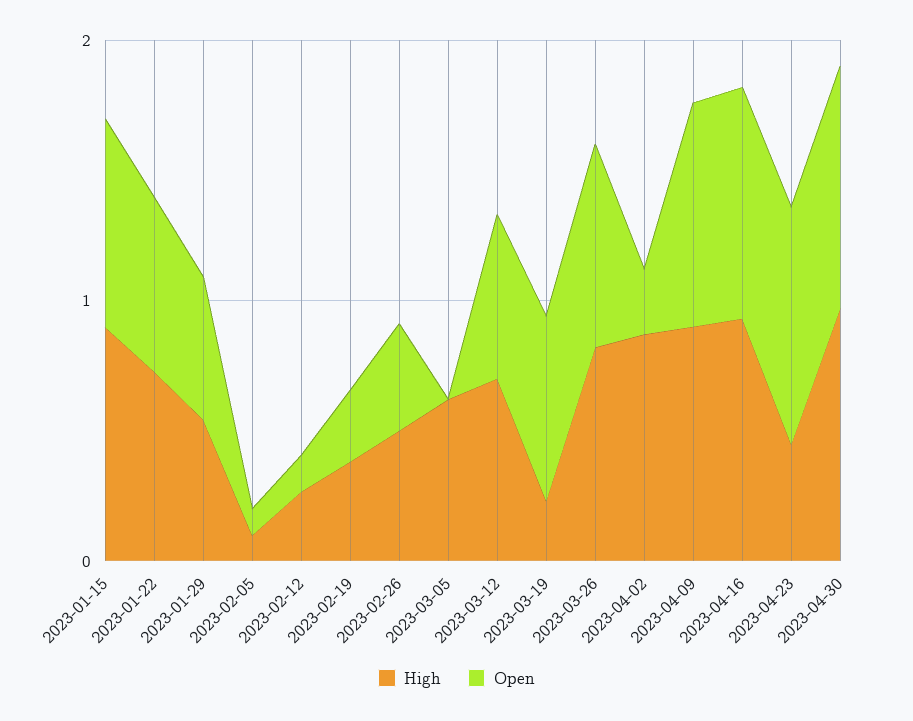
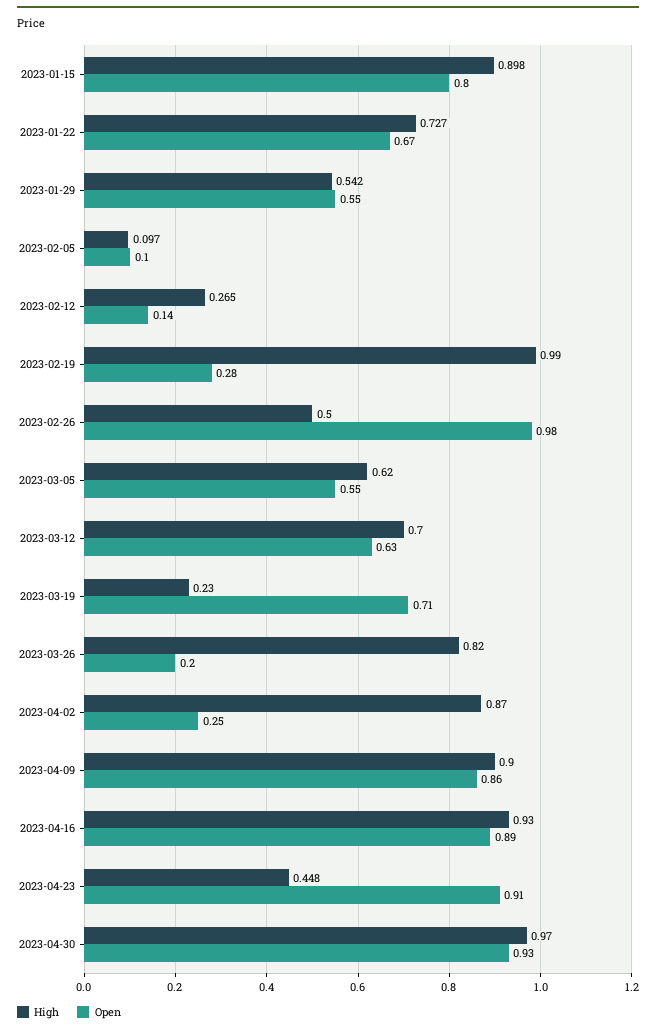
High, 2023-02-19: 0.4 -> 0.99
Open, 2023-02-26: 0.4 -> 0.98
Open, 2023-03-05: 0 -> 0.55
Open, 2023-03-26: 0.8 -> 0.2

